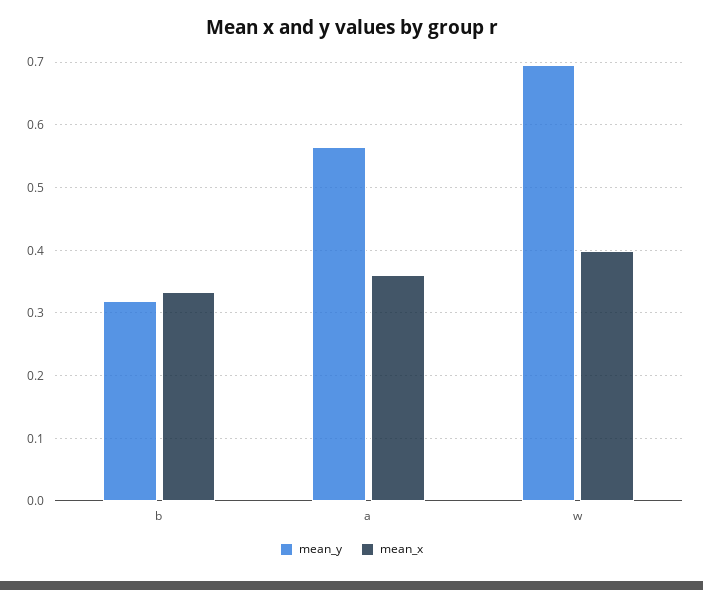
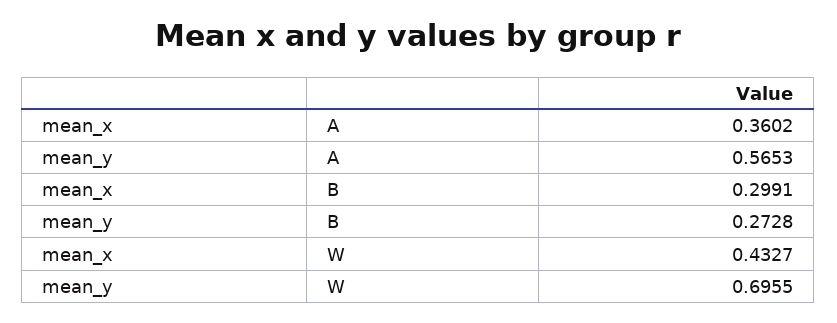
mean_y, b: 0.32 -> 0.2728
mean_x, b: 0.33 -> 0.2991
mean_x, w: 0.4 -> 0.4327

